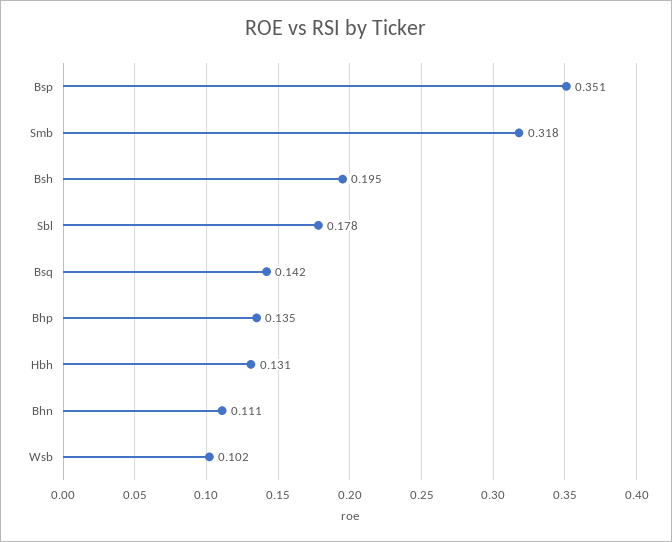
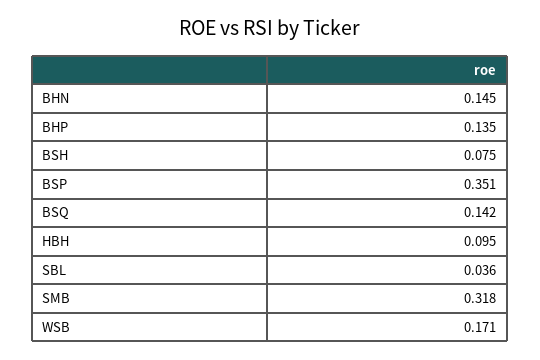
Bsh: 0.195 -> 0.075
Sbl: 0.178 -> 0.036
Hbh: 0.131 -> 0.095
Bhn: 0.111 -> 0.145
Wsb: 0.102 -> 0.171

